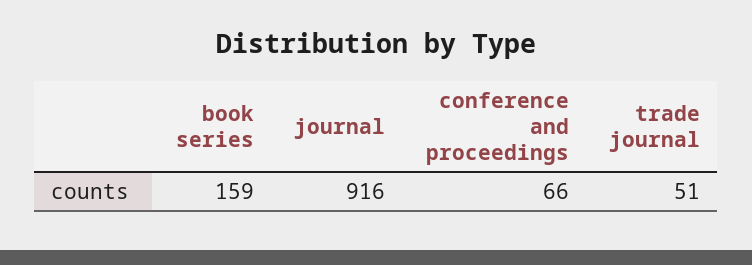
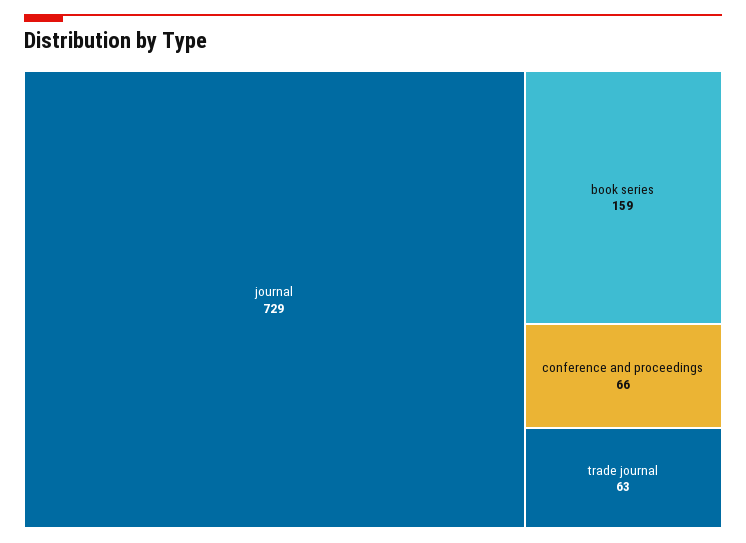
journal: 916 -> 729
trade journal: 51 -> 63

